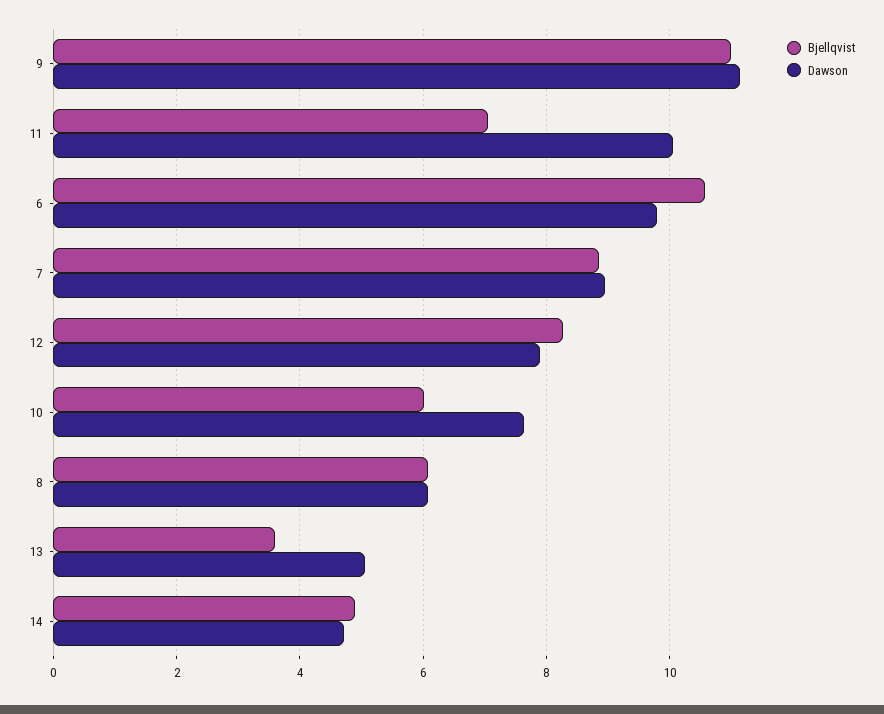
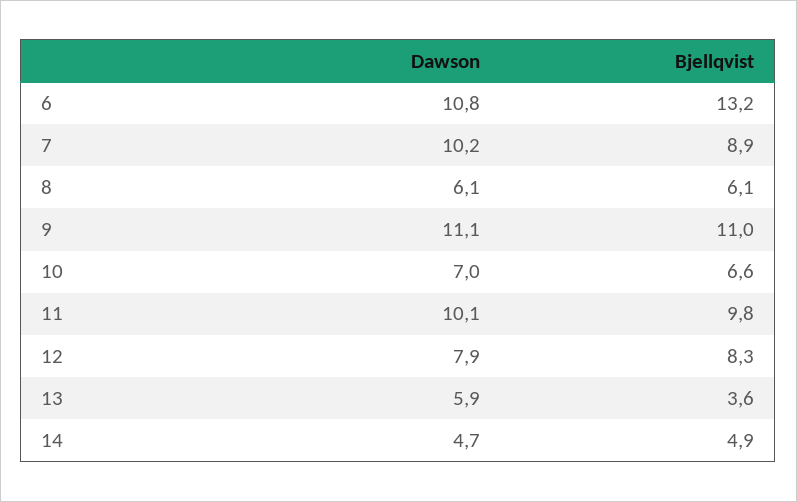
Bjellqvist, 11: 7 -> 9.8
Bjellqvist, 6: 10.6 -> 13.2
Dawson, 6: 9.8 -> 10.8
Dawson, 7: 9 -> 10.2
Bjellqvist, 10: 6 -> 6.6
Dawson, 10: 7.6 -> 7
Dawson, 13: 5 -> 5.9

